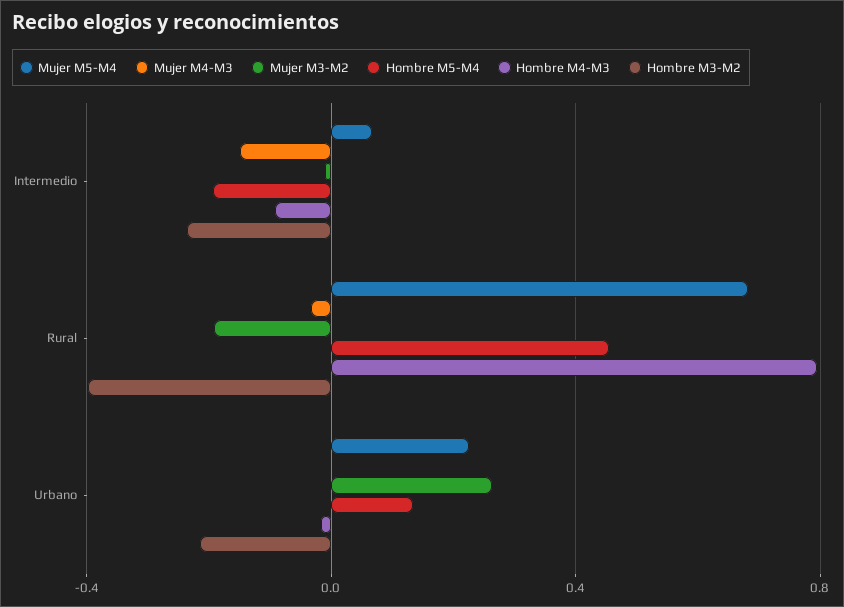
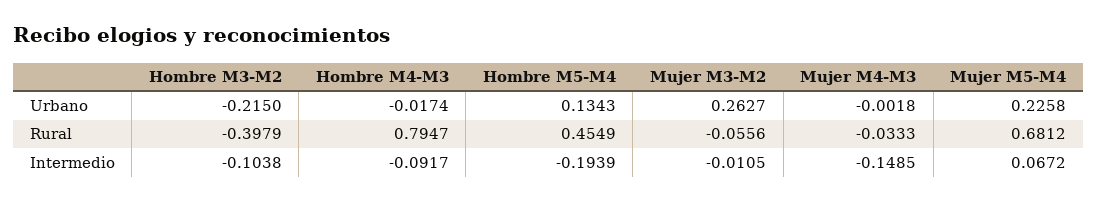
Hombre M3-M2, Intermedio: -0.25 -> -0.1038
Mujer M3-M2, Rural: -0.2 -> -0.0556

